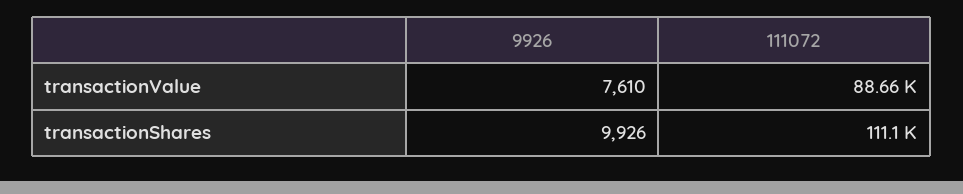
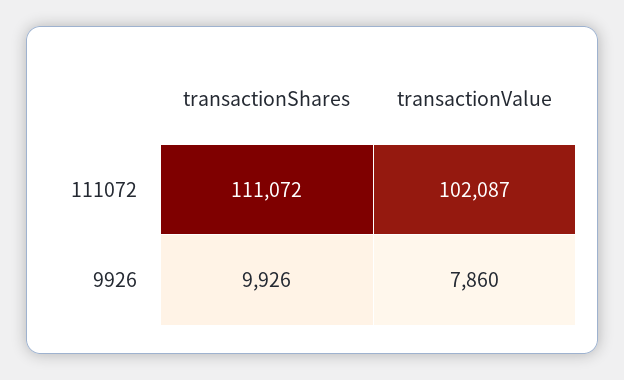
9926, transactionValue: 7610 -> 7860
111072, transactionValue: 88660 -> 102087

